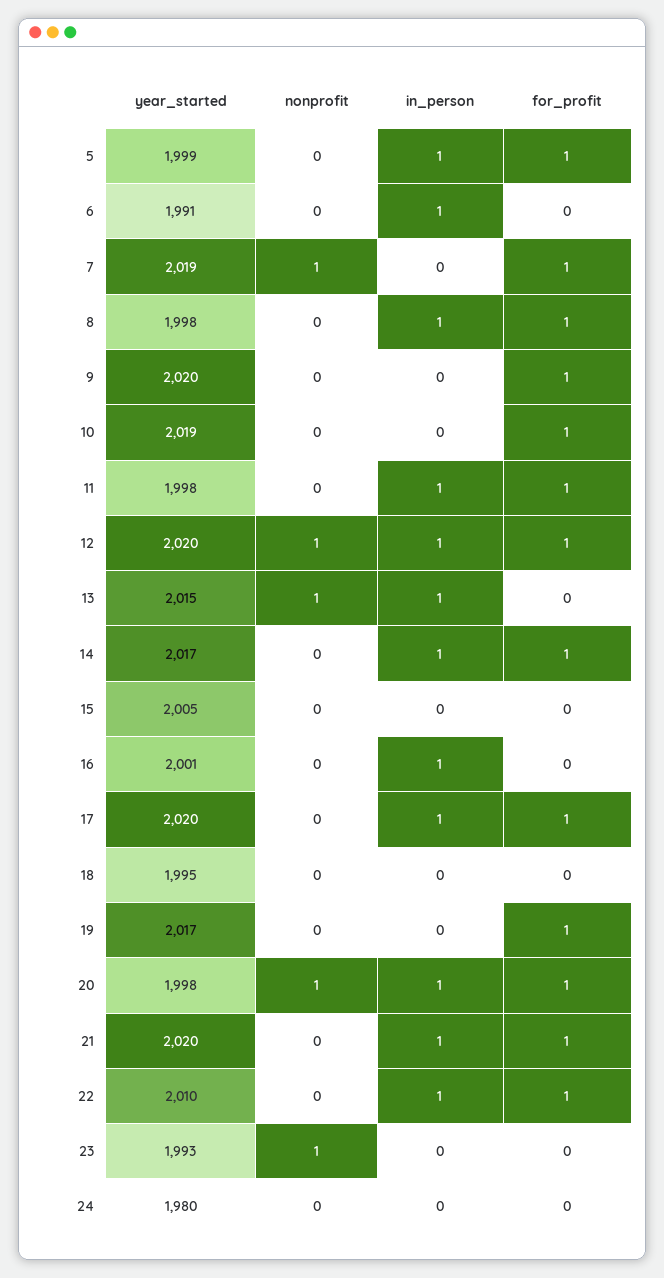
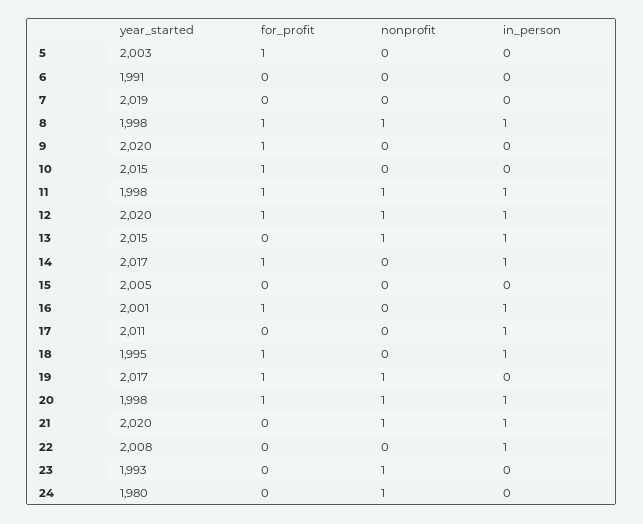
year_started, 5: 1999 -> 2003
in_person, 5: 1 -> 0
in_person, 6: 1 -> 0
nonprofit, 7: 1 -> 0
for_profit, 7: 1 -> 0
nonprofit, 8: 0 -> 1
year_started, 10: 2019 -> 2015
nonprofit, 11: 0 -> 1
for_profit, 16: 0 -> 1
year_started, 17: 2020 -> 2011
for_profit, 17: 1 -> 0
in_person, 18: 0 -> 1
for_profit, 18: 0 -> 1
nonprofit, 19: 0 -> 1
nonprofit, 21: 0 -> 1
for_profit, 21: 1 -> 0
year_started, 22: 2010 -> 2008
for_profit, 22: 1 -> 0
nonprofit, 24: 0 -> 1

